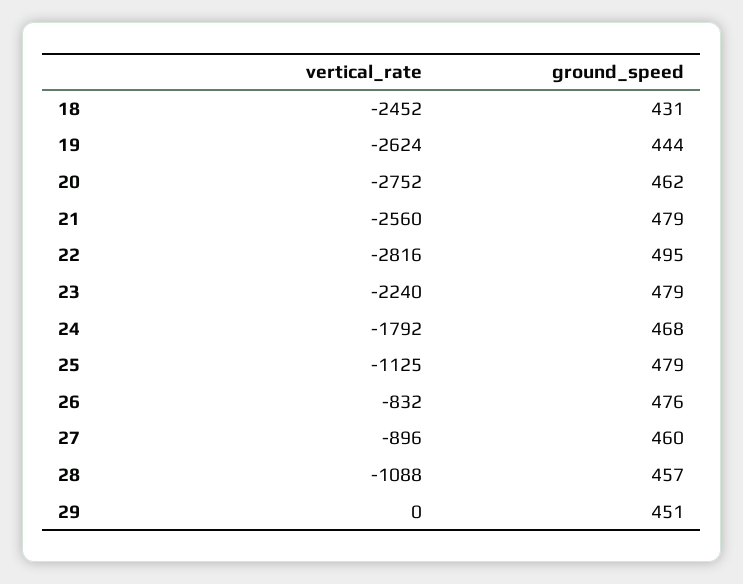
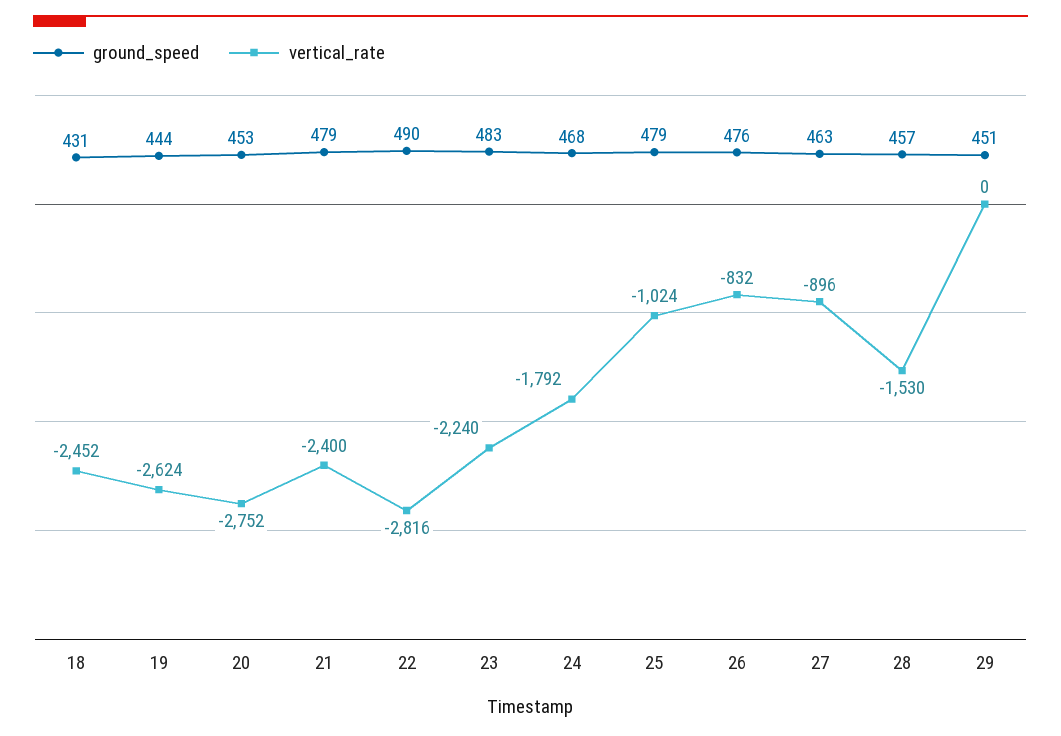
ground_speed, 20: 462 -> 453
vertical_rate, 21: -2560 -> -2400
ground_speed, 22: 495 -> 490
ground_speed, 23: 479 -> 483
vertical_rate, 25: -1125 -> -1024
ground_speed, 27: 460 -> 463
vertical_rate, 28: -1088 -> -1530

